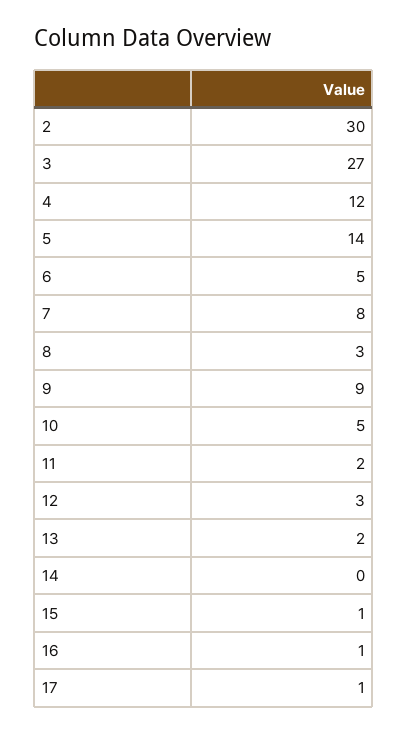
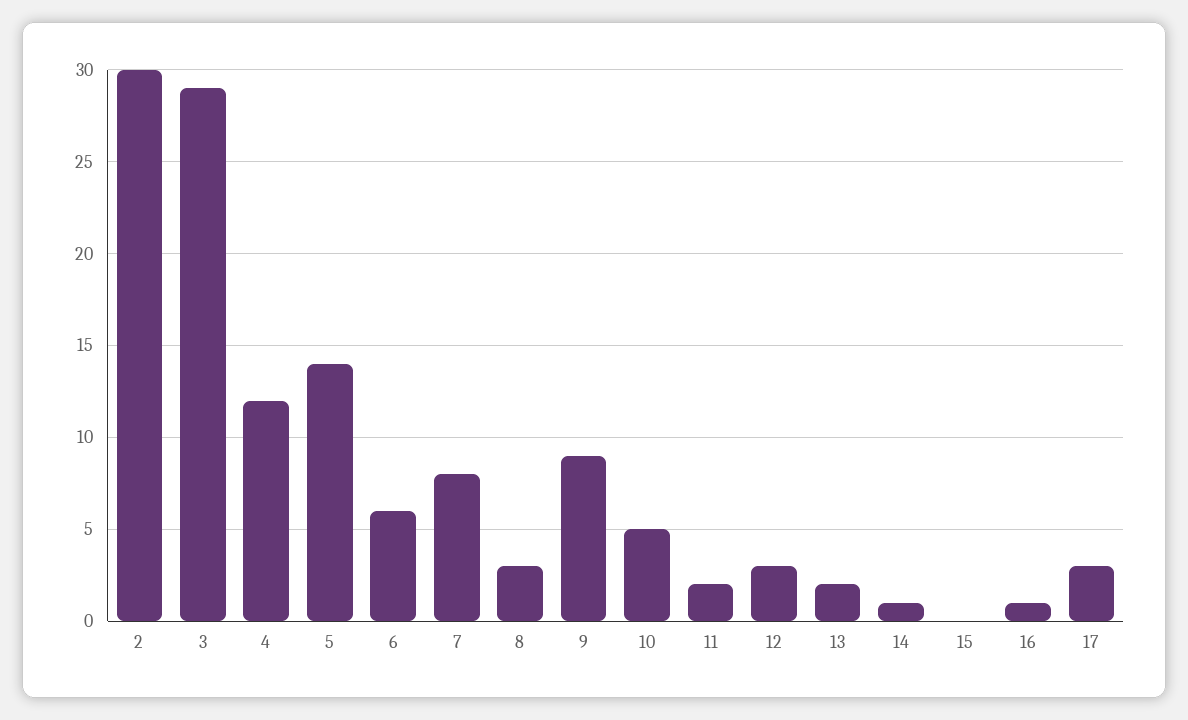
3: 27 -> 29
6: 5 -> 6
14: 0 -> 1
15: 1 -> 0
17: 1 -> 3

